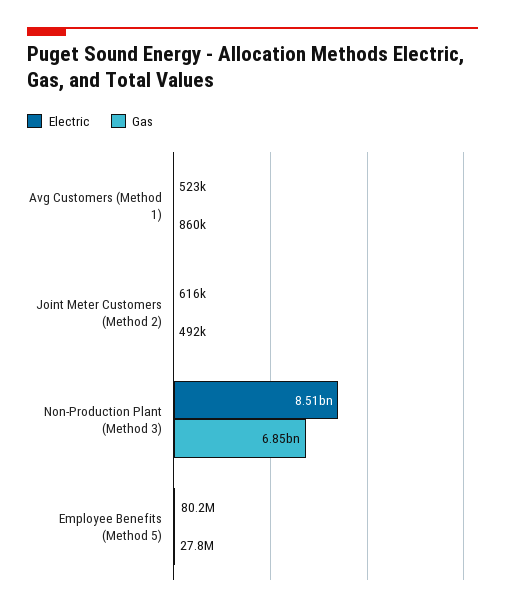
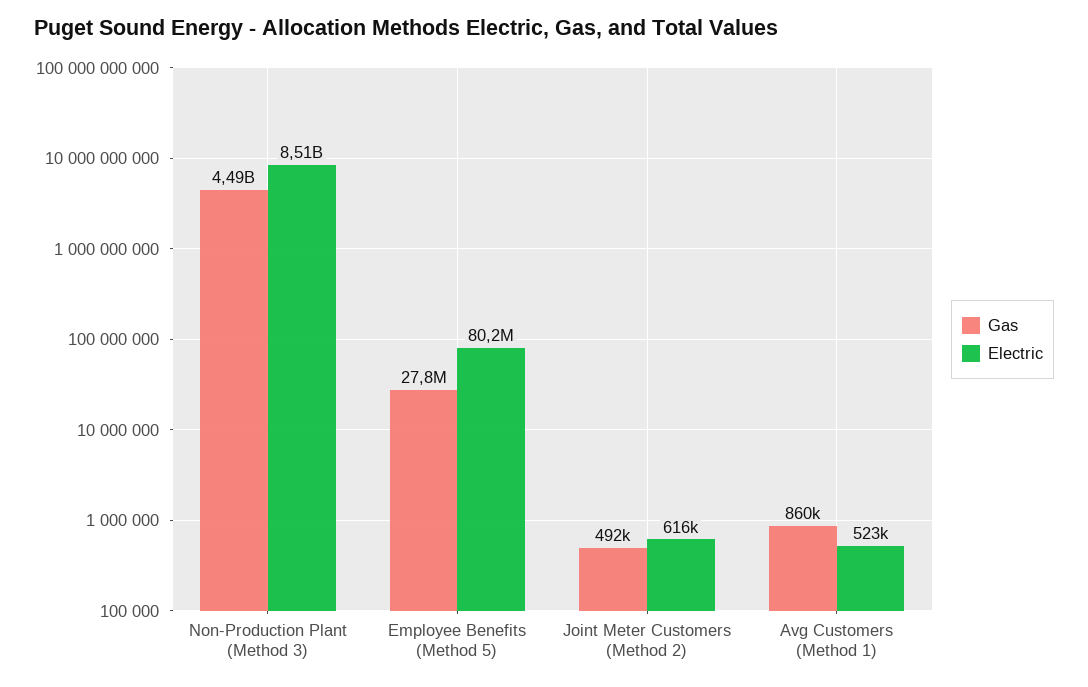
Gas, Non-Production Plant (Method 3): 6850000000 -> 4490000000

